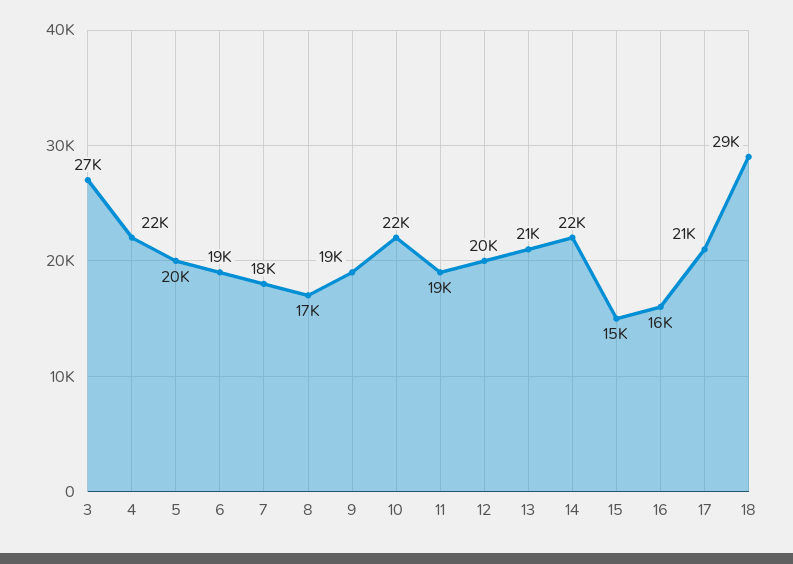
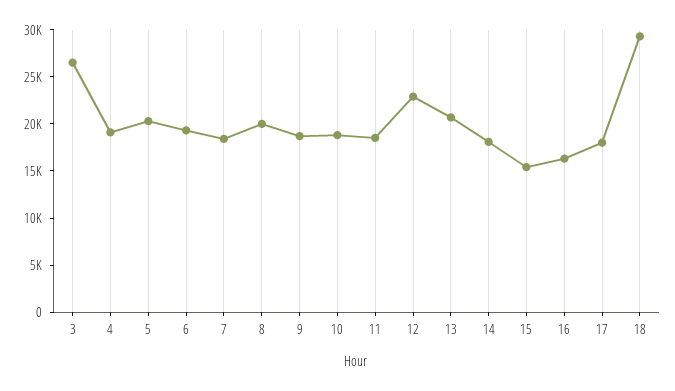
4: 22000 -> 19000
8: 17000 -> 20000
10: 22000 -> 19000
12: 20000 -> 23000
14: 22000 -> 18000
17: 21000 -> 18000

